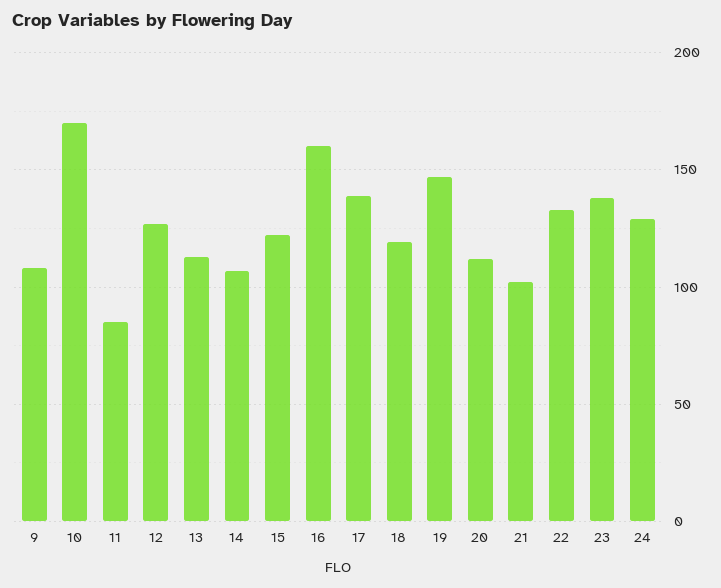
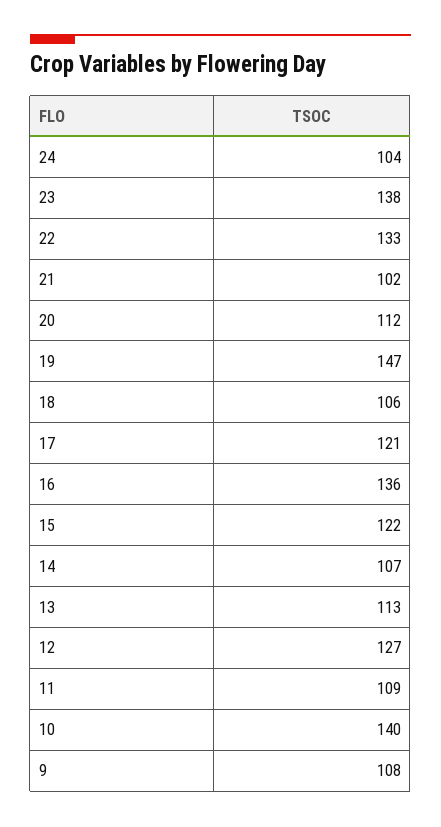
10: 170 -> 140
11: 85 -> 109
16: 160 -> 136
17: 140 -> 121
18: 120 -> 106
24: 130 -> 104

